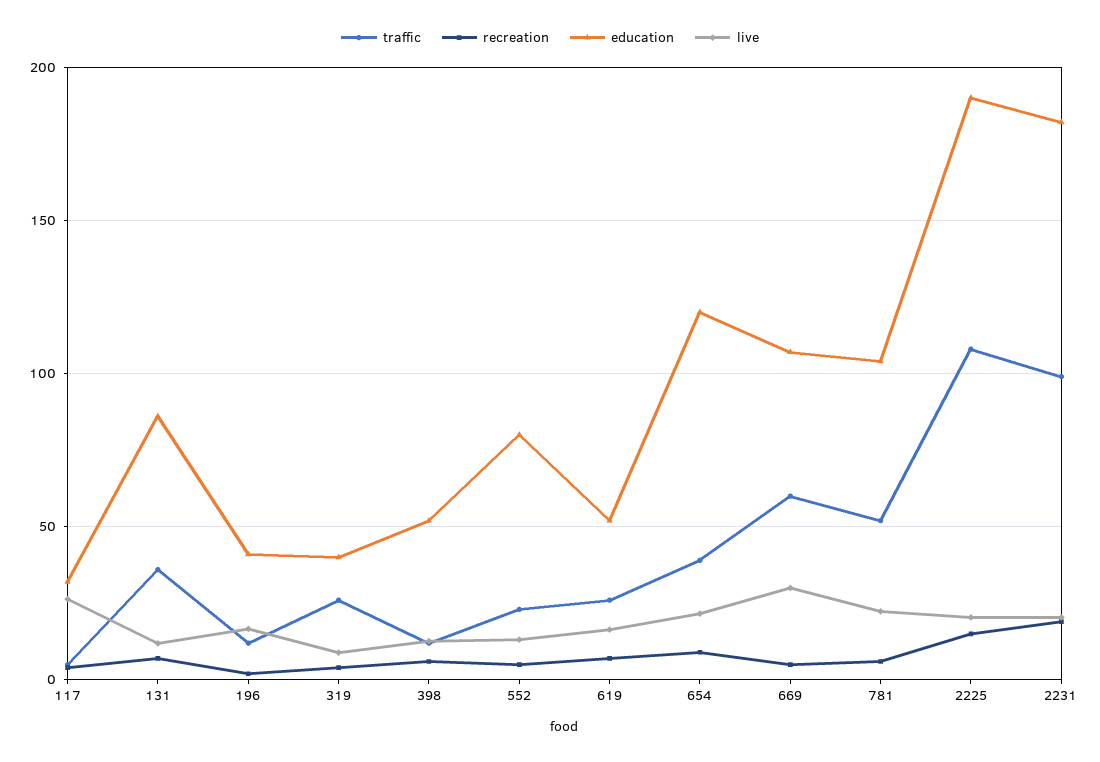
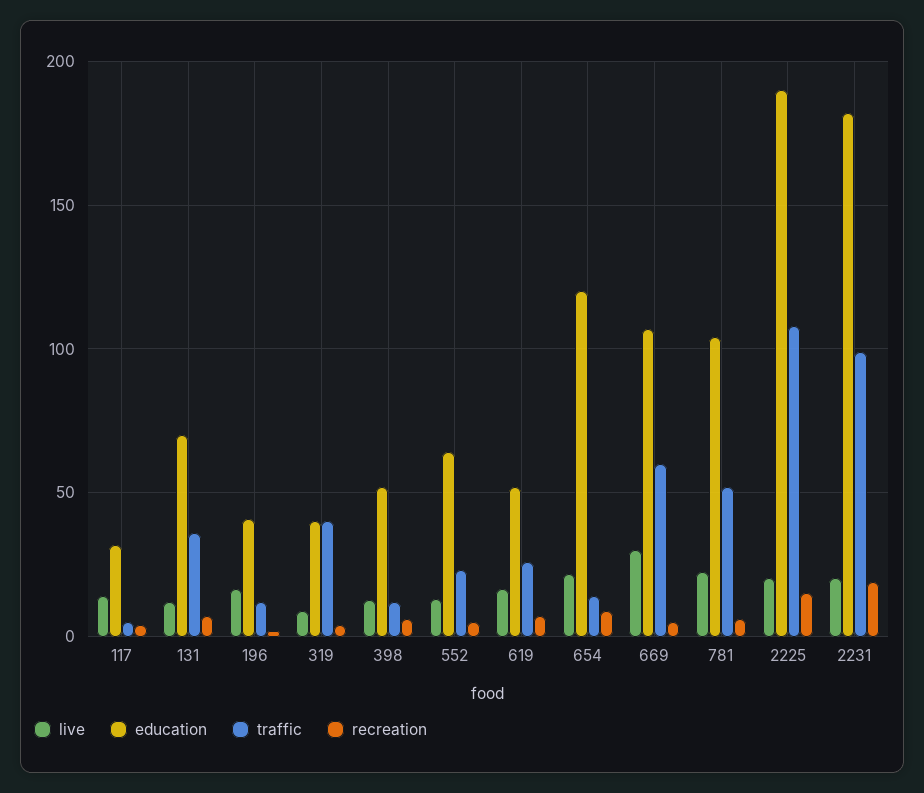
live, 117: 25 -> 15
education, 131: 85 -> 70
traffic, 319: 25 -> 40
education, 552: 80 -> 65
traffic, 654: 40 -> 15

